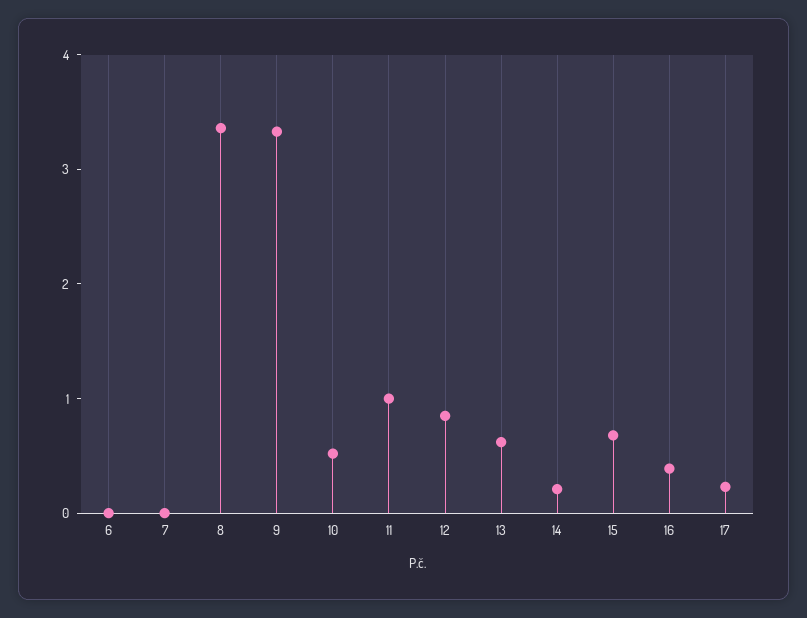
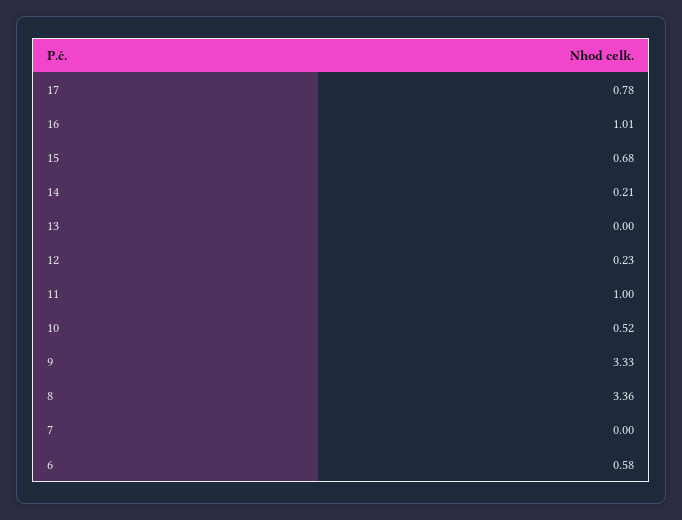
6: 0 -> 0.58
12: 0.8 -> 0.23
13: 0.6 -> 0
16: 0.4 -> 1.01
17: 0.2 -> 0.78

